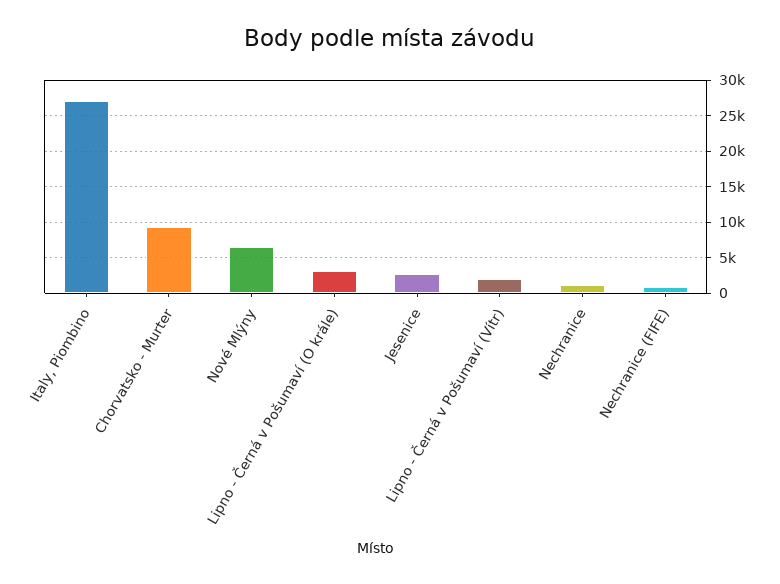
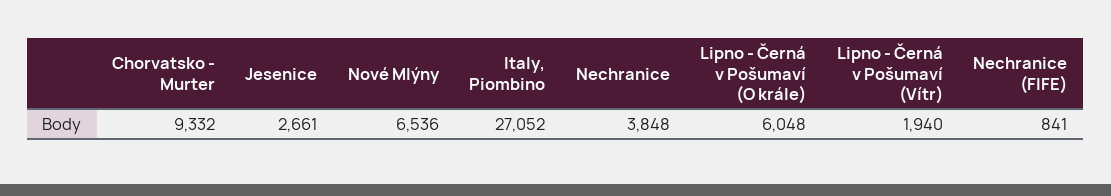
Lipno - Černá v Pošumaví (O krále): 3000 -> 6048
Nechranice: 1000 -> 3848

